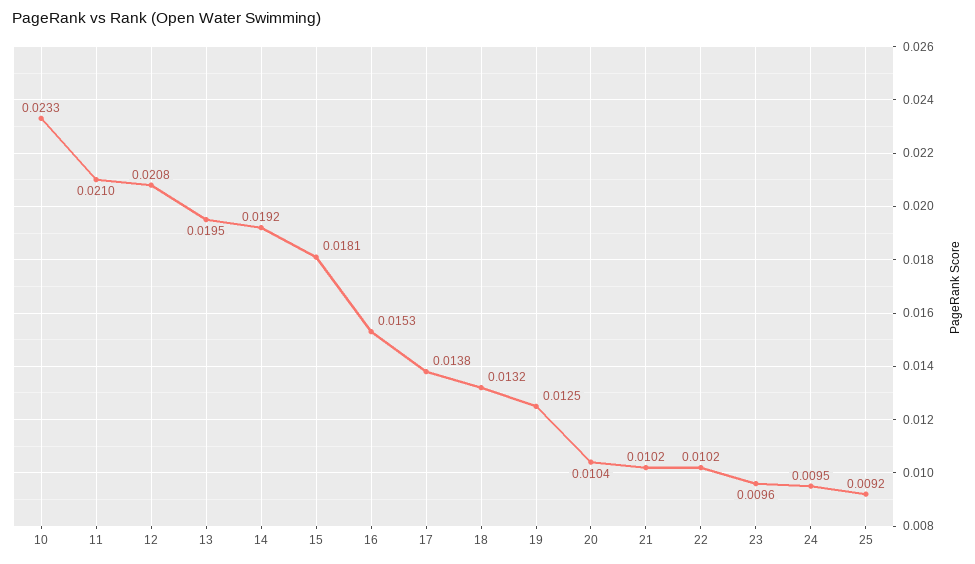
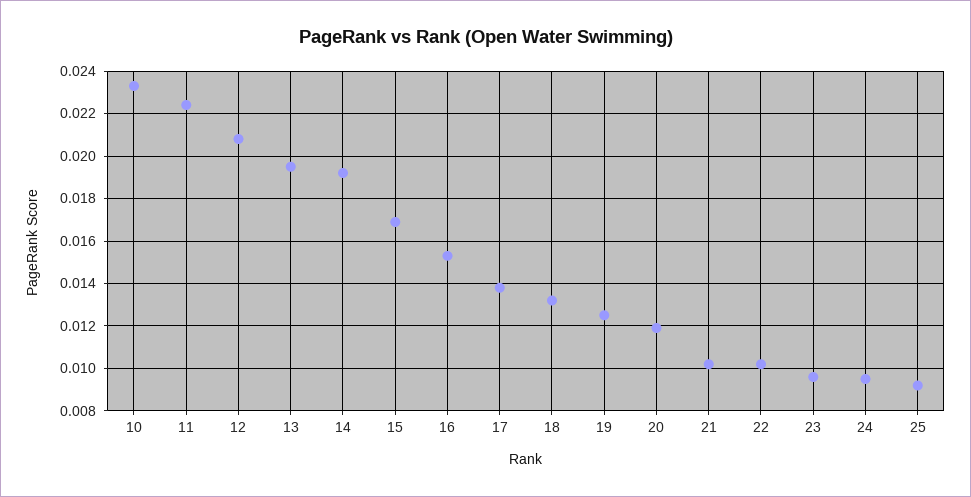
11: 0.021 -> 0.0225
15: 0.0181 -> 0.017
20: 0.0104 -> 0.012

